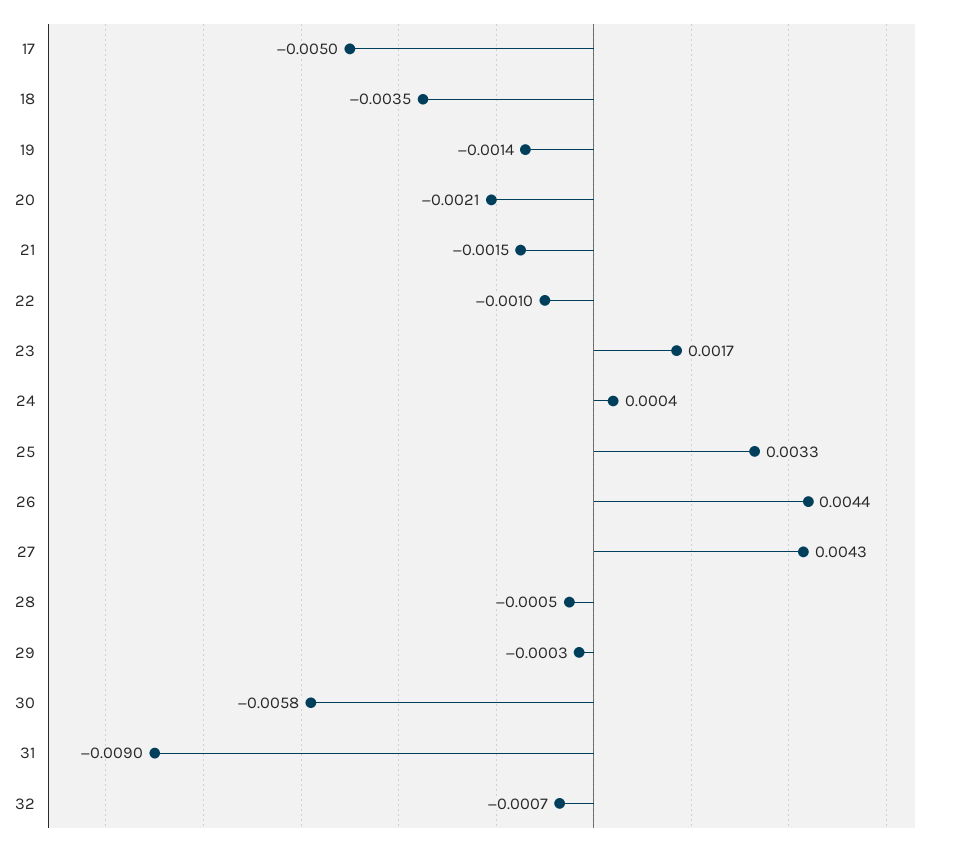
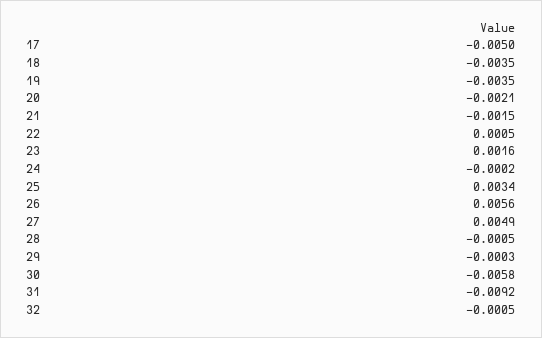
19: -0.0014 -> -0.0035
22: -0.001 -> 0.0005
23: 0.0017 -> 0.0016
24: 0.0004 -> -0.0002
25: 0.0033 -> 0.0034
26: 0.0044 -> 0.0056
27: 0.0043 -> 0.0049
31: -0.009 -> -0.0092
32: -0.0007 -> -0.0005

